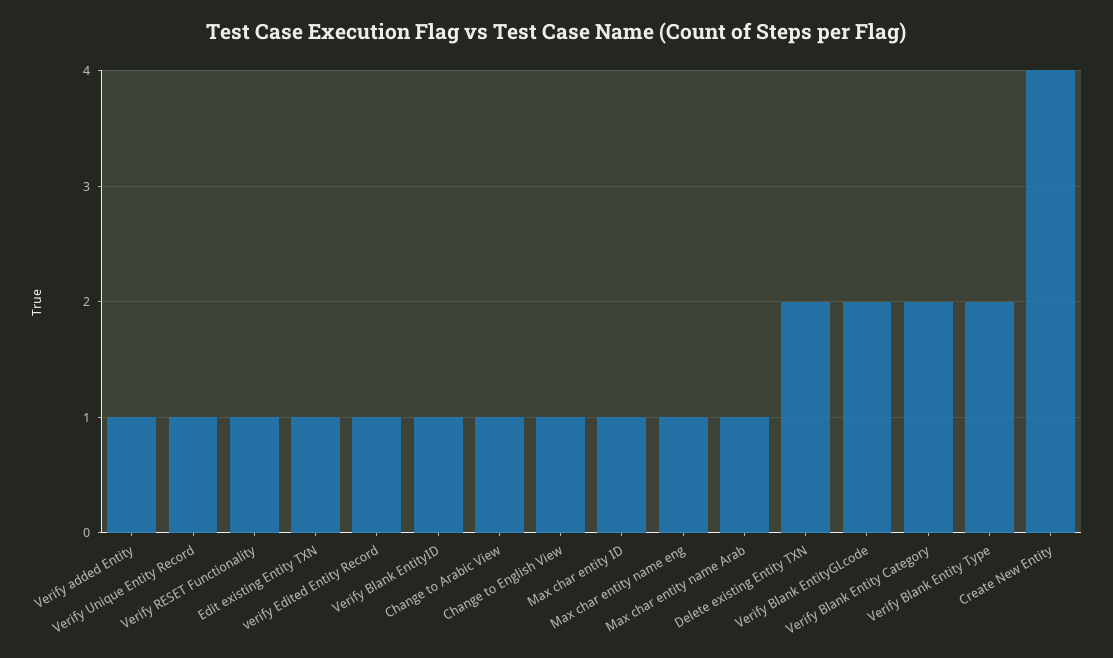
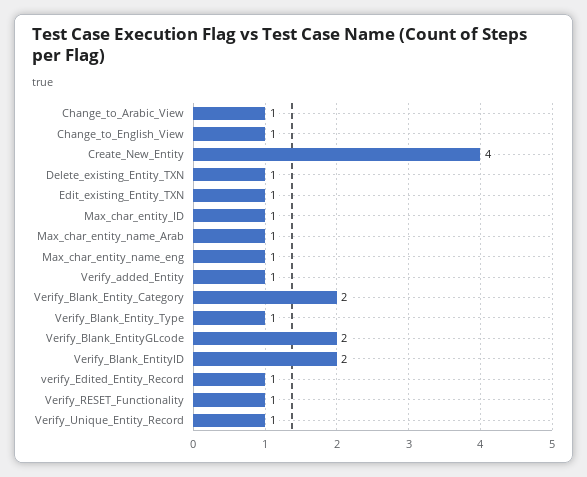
Verify Blank EntityID: 1 -> 2
Delete existing Entity TXN: 2 -> 1
Verify Blank Entity Type: 2 -> 1

